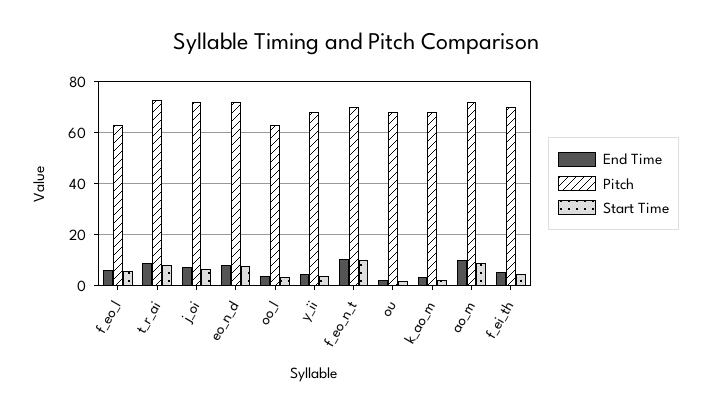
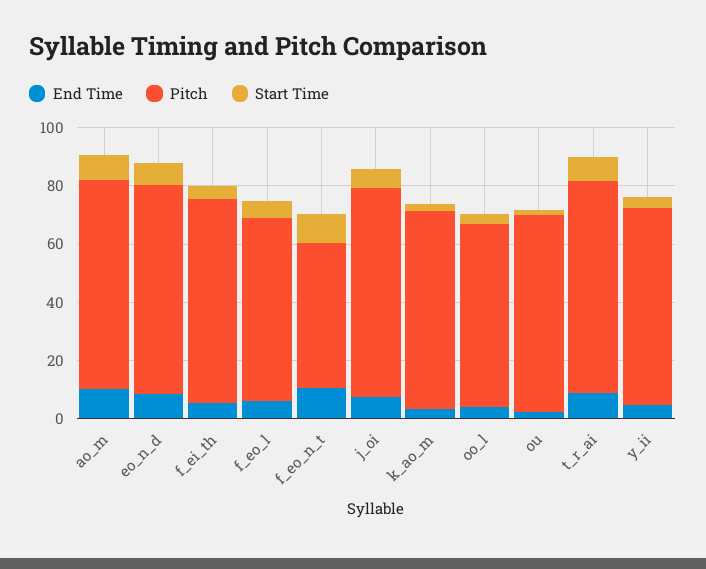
Pitch, f_eo_n_t: 70 -> 50

